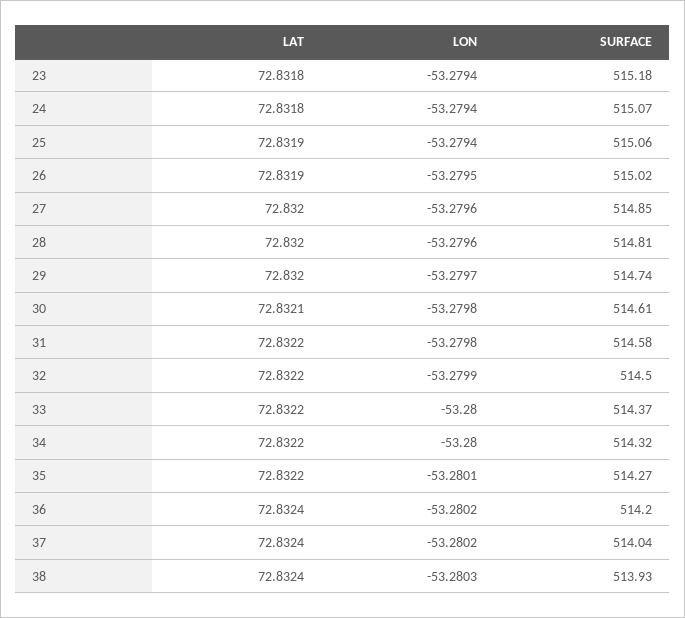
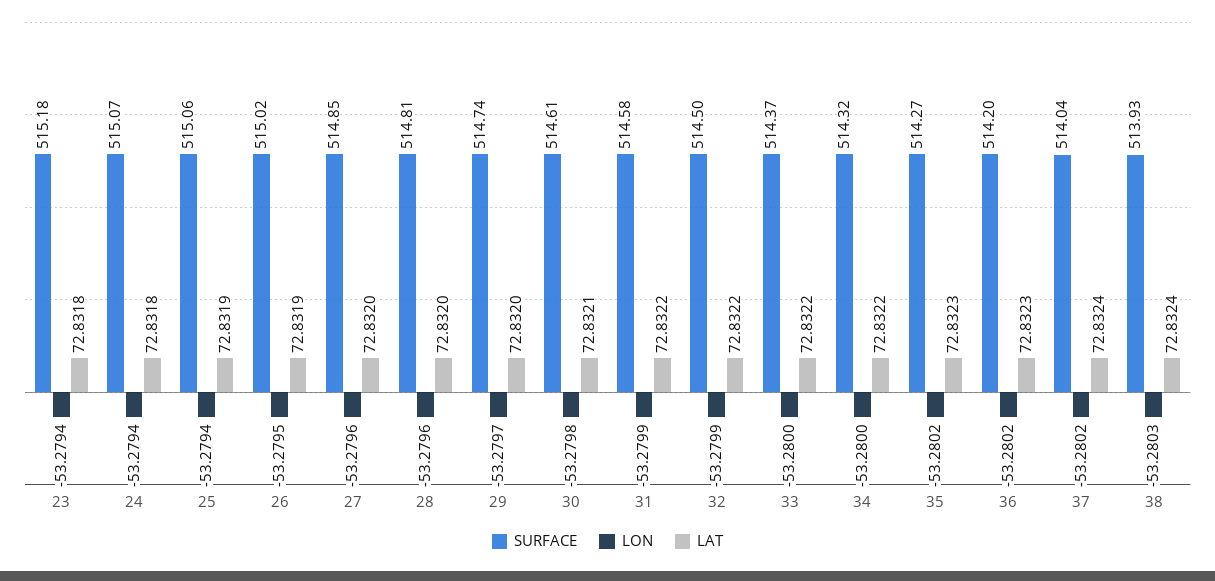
LON, 31: -53.2798 -> -53.2799
LAT, 35: 72.8322 -> 72.8323
LON, 35: -53.2801 -> -53.2802
LAT, 36: 72.8324 -> 72.8323

